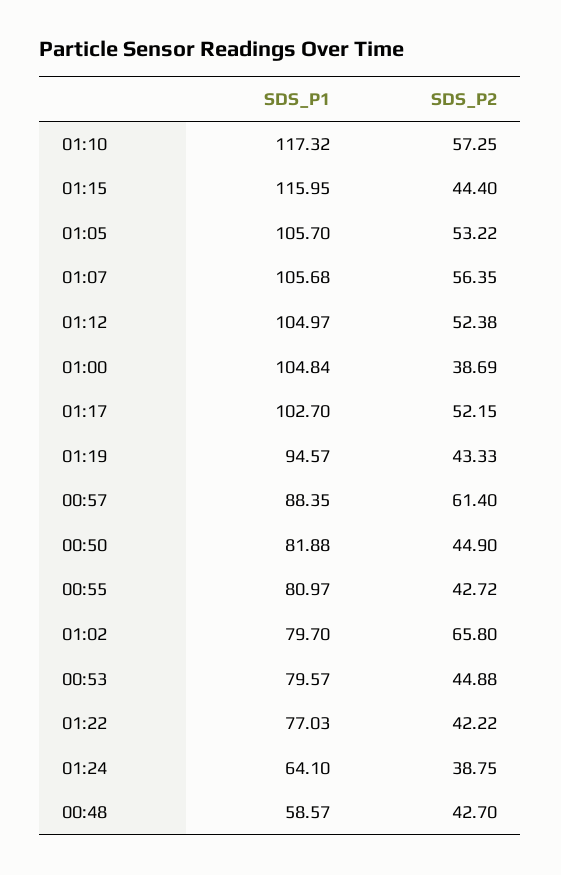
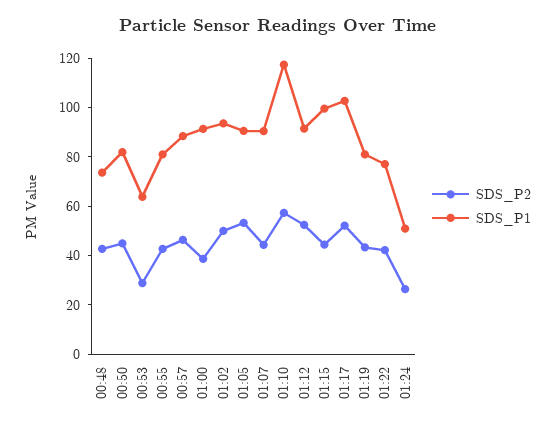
SDS_P1, 01:15: 115.95 -> 100
SDS_P1, 01:05: 105.7 -> 90
SDS_P1, 01:07: 105.68 -> 90
SDS_P2, 01:07: 56.35 -> 45
SDS_P1, 01:12: 104.97 -> 90
SDS_P1, 01:00: 104.84 -> 90
SDS_P1, 01:19: 94.57 -> 80
SDS_P2, 00:57: 61.4 -> 45
SDS_P1, 01:02: 79.7 -> 95
SDS_P2, 01:02: 65.8 -> 50
SDS_P1, 00:53: 79.57 -> 65
SDS_P2, 00:53: 44.88 -> 30
SDS_P1, 01:24: 64.1 -> 50
SDS_P2, 01:24: 38.75 -> 25
SDS_P1, 00:48: 58.57 -> 75

